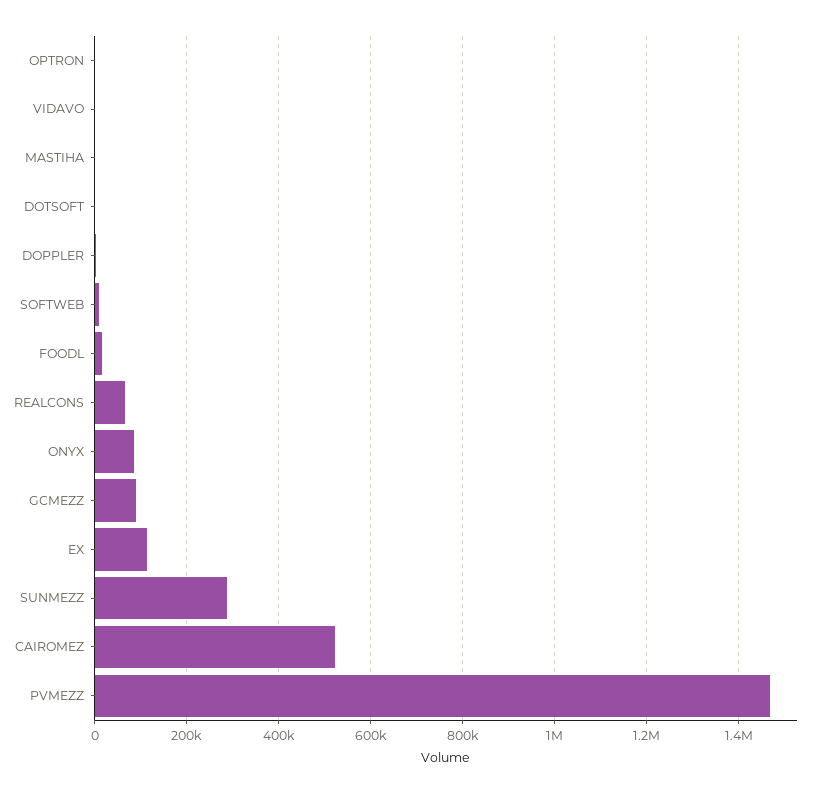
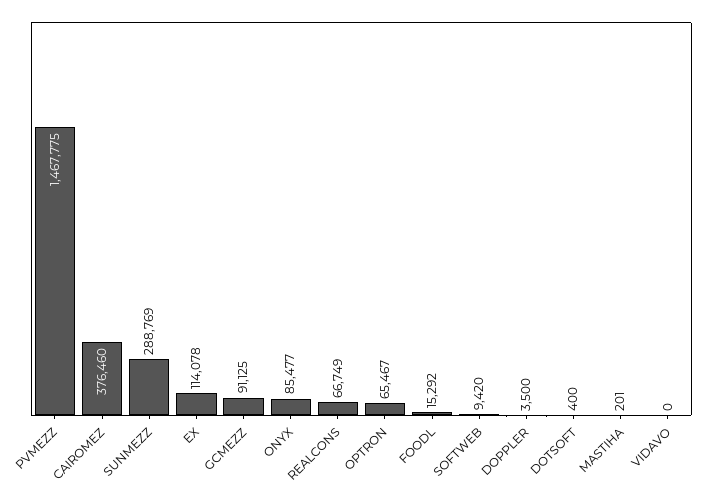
OPTRON: 0 -> 65467
CAIROMEZ: 520000 -> 376460

